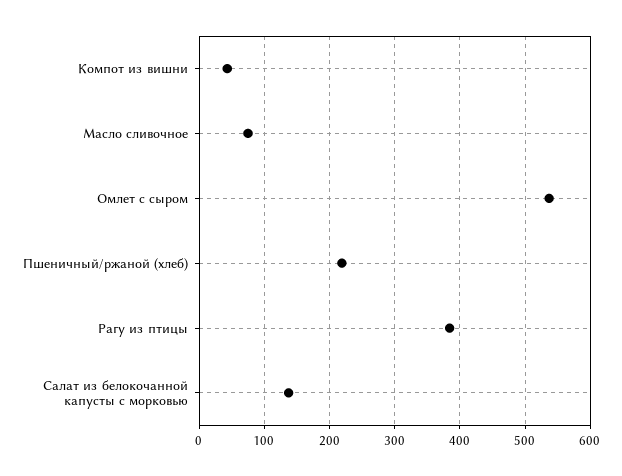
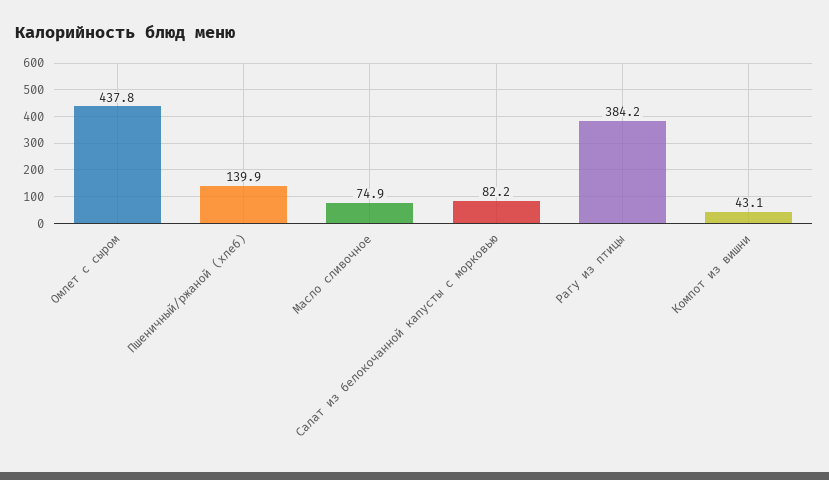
Омлет с сыром: 540 -> 437.8
Пшеничный/ржаной (хлеб): 220 -> 139.9
Салат из белокочанной капусты с морковью: 140 -> 82.2

